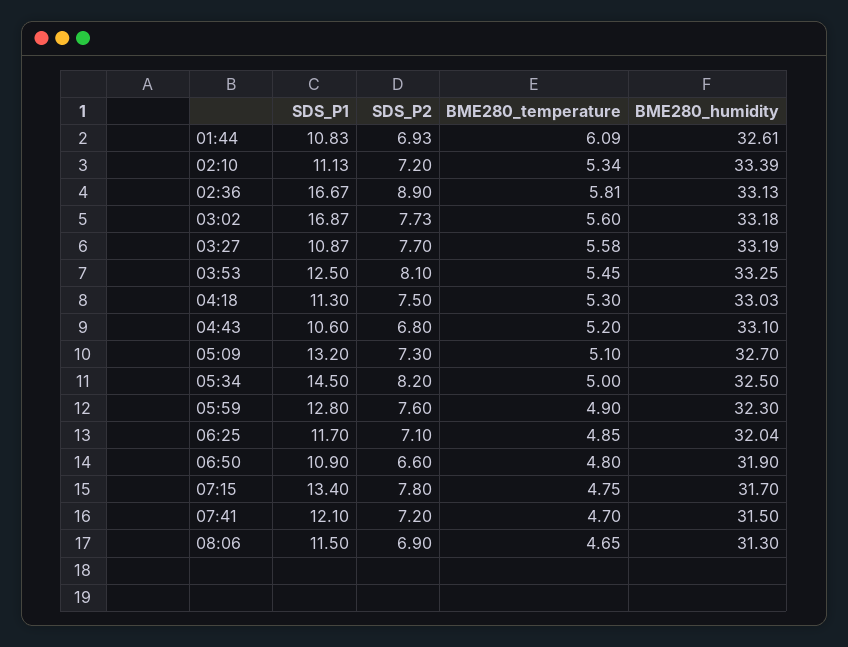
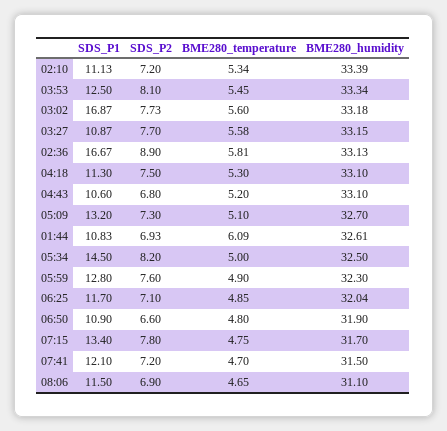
BME280_humidity, 03:27: 33.19 -> 33.15
BME280_humidity, 03:53: 33.25 -> 33.34
BME280_humidity, 04:18: 33.03 -> 33.1
BME280_humidity, 08:06: 31.3 -> 31.1

